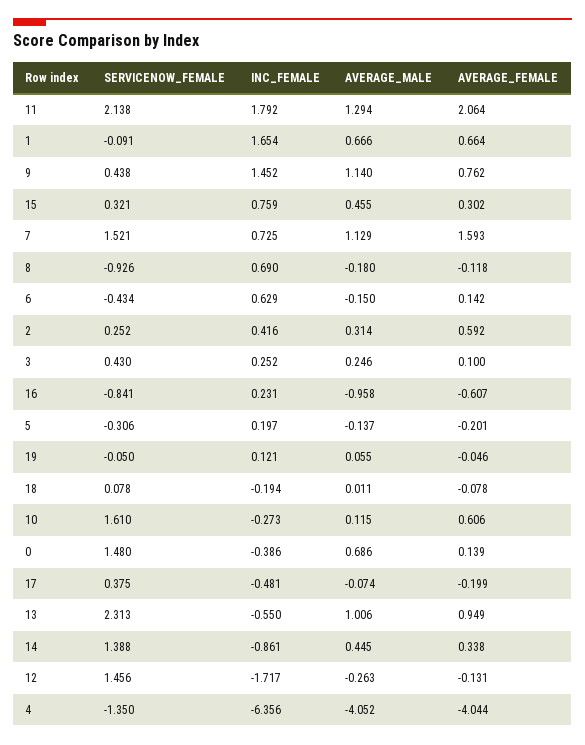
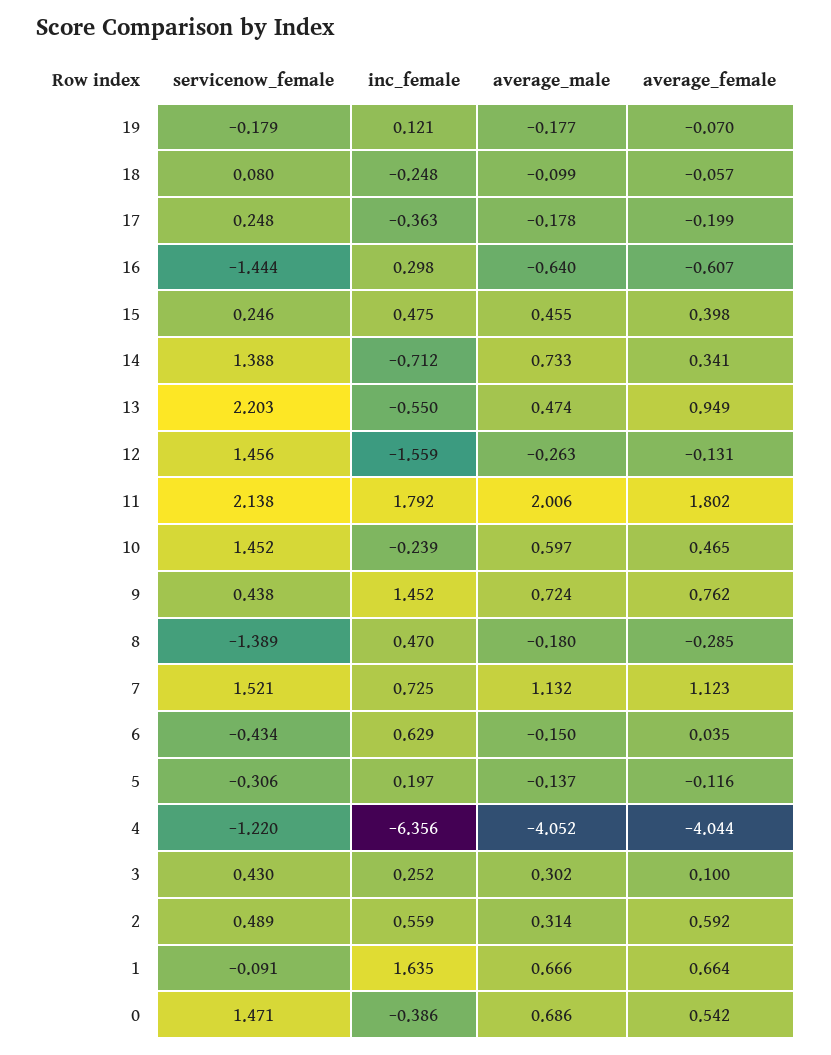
AVERAGE_MALE, 11: 1.294 -> 2.006
AVERAGE_FEMALE, 11: 2.064 -> 1.802
INC_FEMALE, 1: 1.654 -> 1.635
AVERAGE_MALE, 9: 1.14 -> 0.724
SERVICENOW_FEMALE, 15: 0.321 -> 0.246
INC_FEMALE, 15: 0.759 -> 0.475
AVERAGE_FEMALE, 15: 0.302 -> 0.398
AVERAGE_MALE, 7: 1.129 -> 1.132
AVERAGE_FEMALE, 7: 1.593 -> 1.123
SERVICENOW_FEMALE, 8: -0.926 -> -1.389
INC_FEMALE, 8: 0.69 -> 0.47
AVERAGE_FEMALE, 8: -0.118 -> -0.285
AVERAGE_FEMALE, 6: 0.142 -> 0.035
SERVICENOW_FEMALE, 2: 0.252 -> 0.489
INC_FEMALE, 2: 0.416 -> 0.559
AVERAGE_MALE, 3: 0.246 -> 0.302
SERVICENOW_FEMALE, 16: -0.841 -> -1.444
INC_FEMALE, 16: 0.231 -> 0.298
AVERAGE_MALE, 16: -0.958 -> -0.64
AVERAGE_FEMALE, 5: -0.201 -> -0.116
SERVICENOW_FEMALE, 19: -0.05 -> -0.179
AVERAGE_MALE, 19: 0.055 -> -0.177
AVERAGE_FEMALE, 19: -0.046 -> -0.07
SERVICENOW_FEMALE, 18: 0.078 -> 0.08
INC_FEMALE, 18: -0.194 -> -0.248
AVERAGE_MALE, 18: 0.011 -> -0.099
AVERAGE_FEMALE, 18: -0.078 -> -0.057
SERVICENOW_FEMALE, 10: 1.61 -> 1.452
INC_FEMALE, 10: -0.273 -> -0.239
AVERAGE_MALE, 10: 0.115 -> 0.597
AVERAGE_FEMALE, 10: 0.606 -> 0.465
SERVICENOW_FEMALE, 0: 1.48 -> 1.471
AVERAGE_FEMALE, 0: 0.139 -> 0.542
SERVICENOW_FEMALE, 17: 0.375 -> 0.248
INC_FEMALE, 17: -0.481 -> -0.363
AVERAGE_MALE, 17: -0.074 -> -0.178
SERVICENOW_FEMALE, 13: 2.313 -> 2.203
AVERAGE_MALE, 13: 1.006 -> 0.474
INC_FEMALE, 14: -0.861 -> -0.712
AVERAGE_MALE, 14: 0.445 -> 0.733
AVERAGE_FEMALE, 14: 0.338 -> 0.341
INC_FEMALE, 12: -1.717 -> -1.559
SERVICENOW_FEMALE, 4: -1.35 -> -1.22

